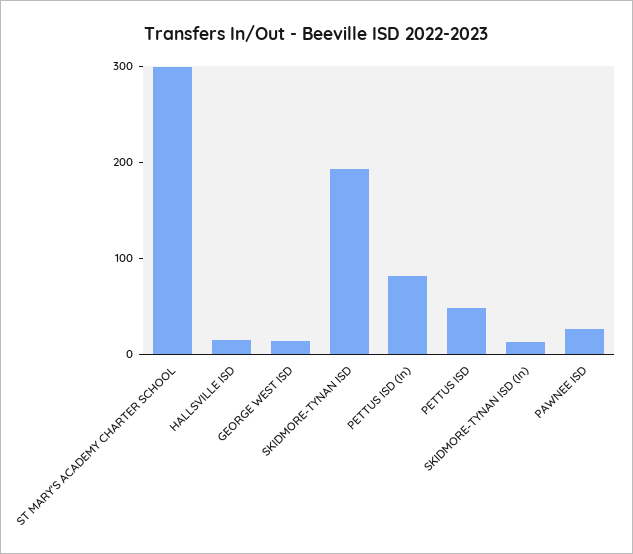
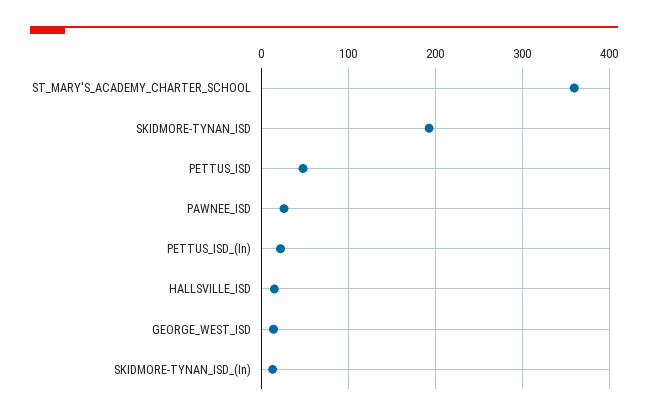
ST MARY'S ACADEMY CHARTER SCHOOL: 300 -> 360
PETTUS ISD (In): 80 -> 20

